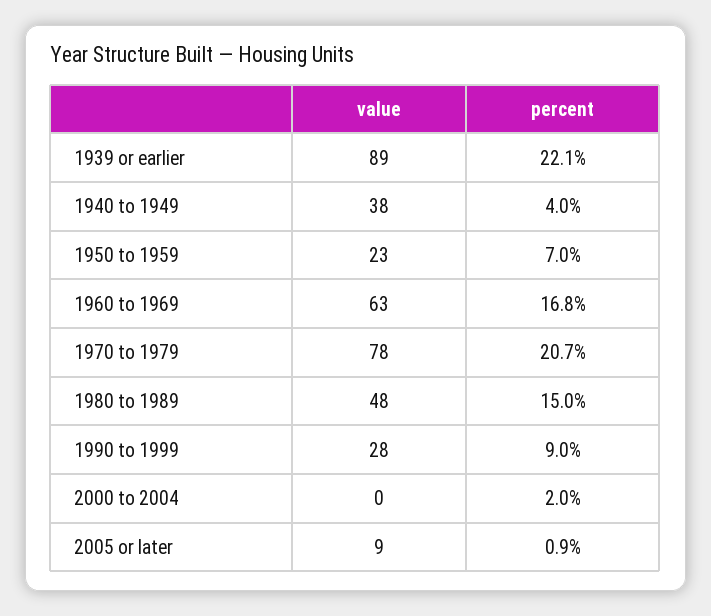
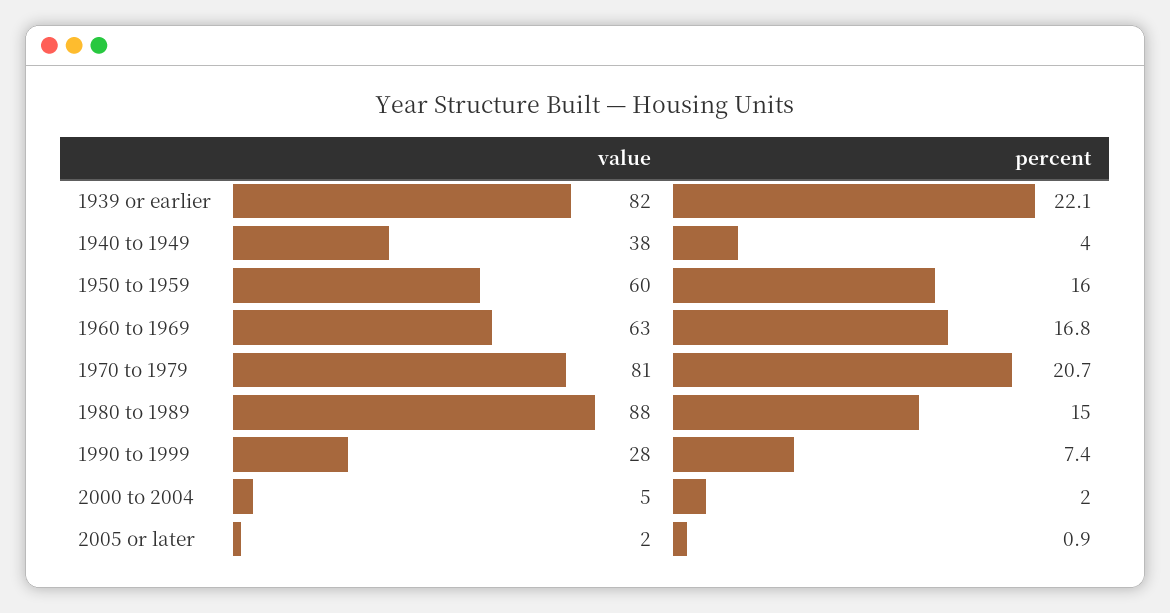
value, 1939 or earlier: 89 -> 82
value, 1950 to 1959: 23 -> 60
percent, 1950 to 1959: 7 -> 16
value, 1970 to 1979: 78 -> 81
value, 1980 to 1989: 48 -> 88
percent, 1990 to 1999: 9 -> 7.4
value, 2000 to 2004: 0 -> 5
value, 2005 or later: 9 -> 2

